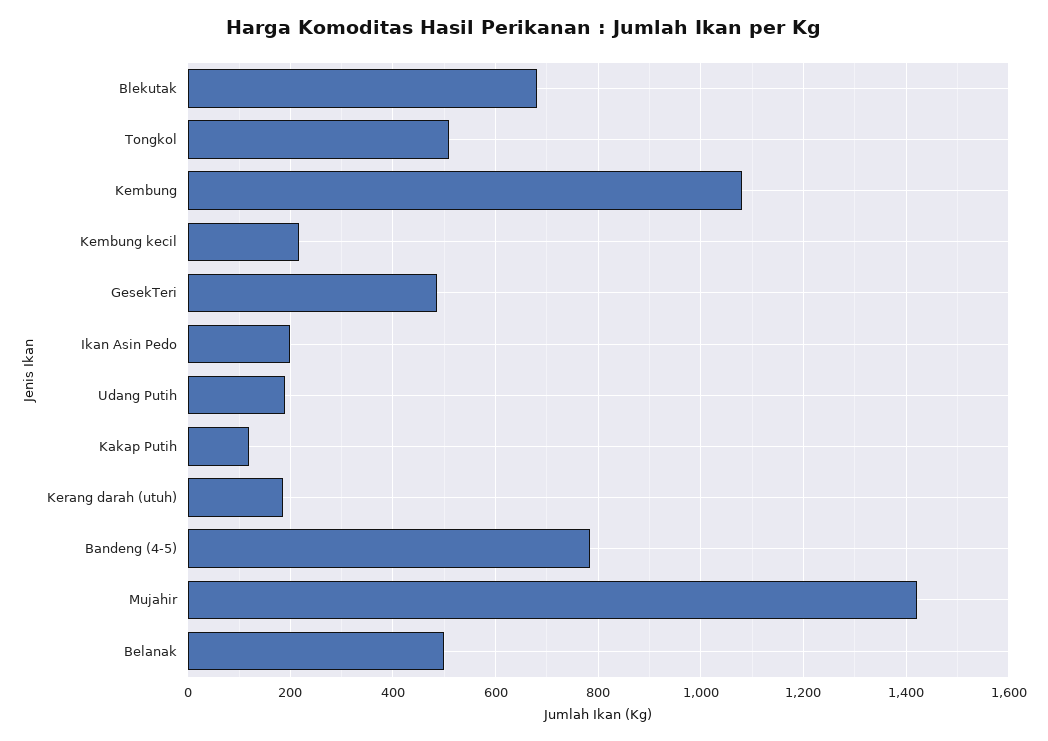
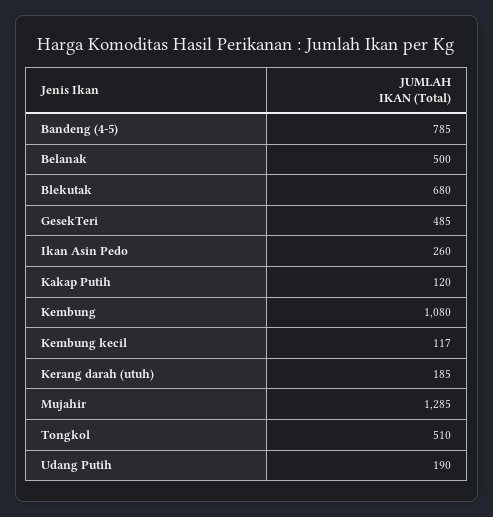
Kembung kecil: 220 -> 117
Ikan Asin Pedo: 200 -> 260
Mujahir: 1420 -> 1285

